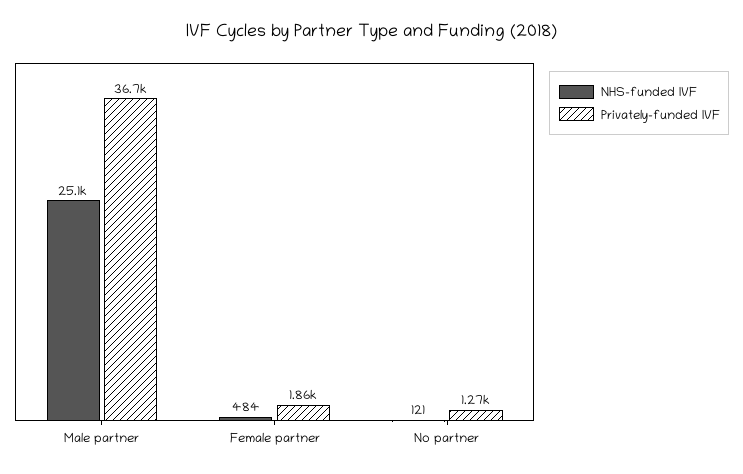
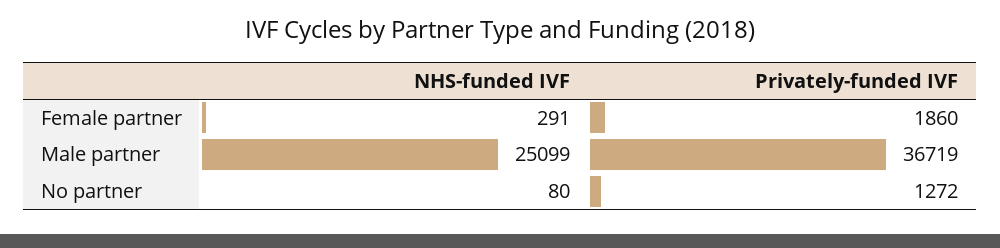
NHS-funded IVF, Female partner: 484 -> 291
NHS-funded IVF, No partner: 121 -> 80

